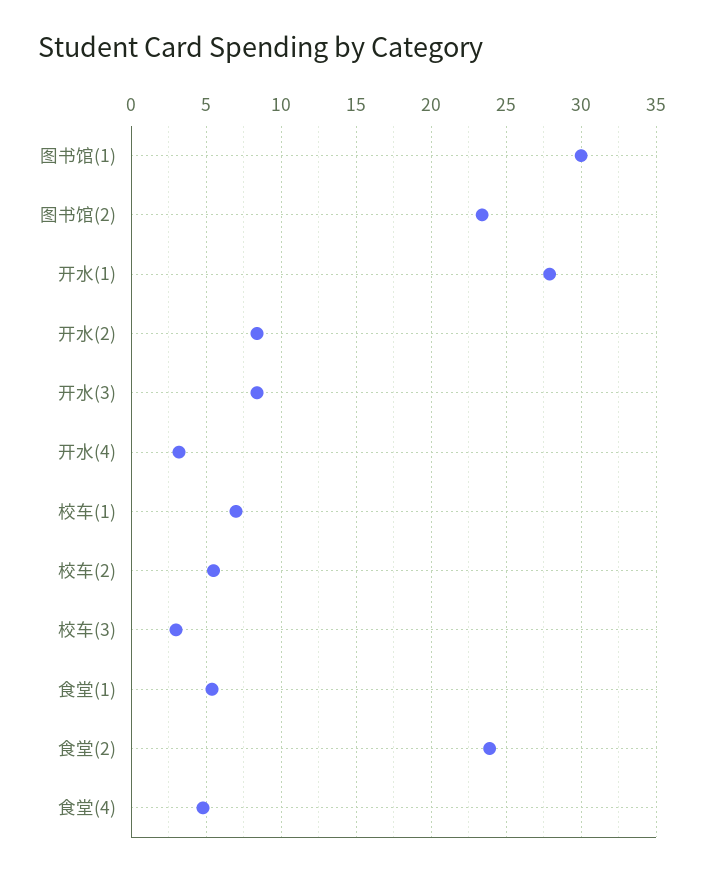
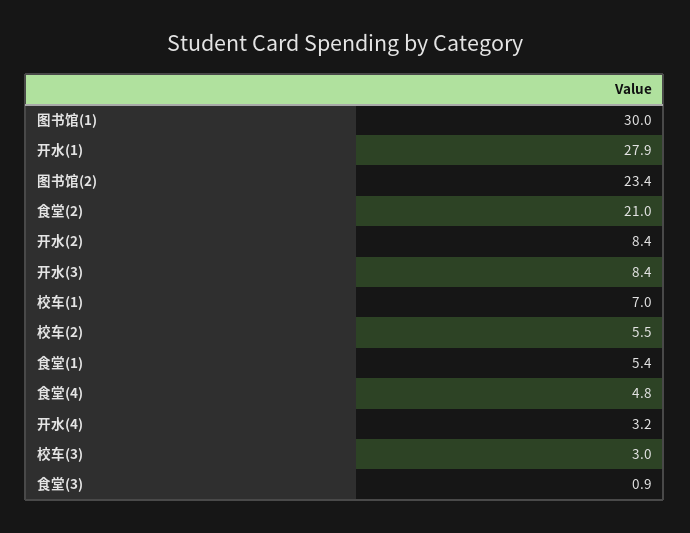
食堂(2): 24 -> 21
食堂(3): none -> 0.9

